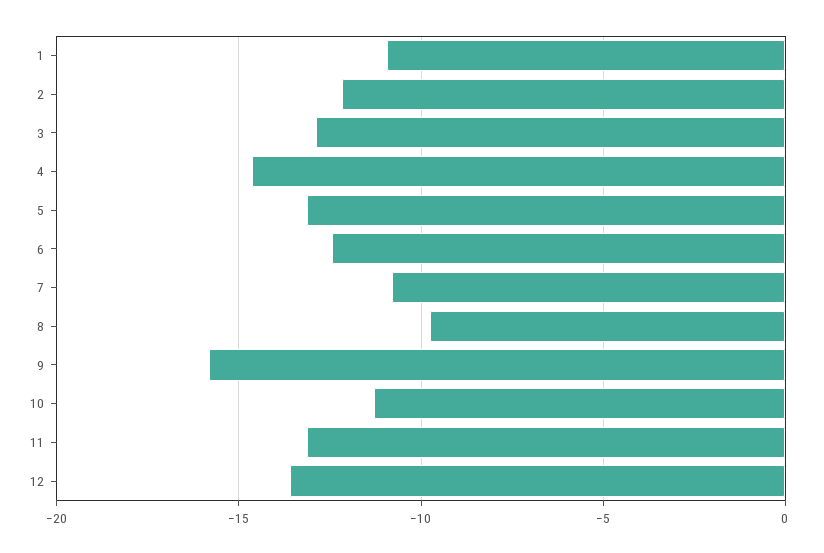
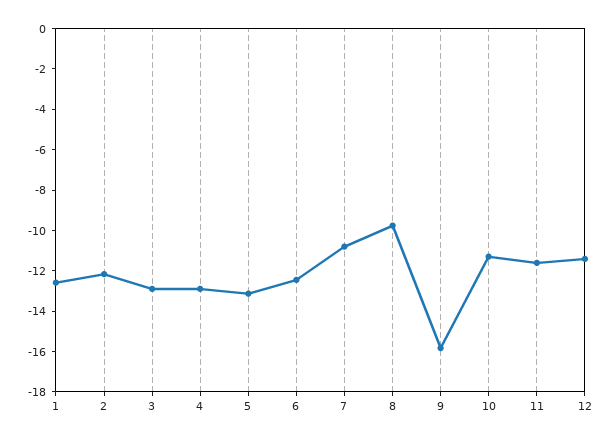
1: -11 -> -12.5
4: -14.5 -> -13
11: -13 -> -11.5
12: -13.5 -> -11.5

